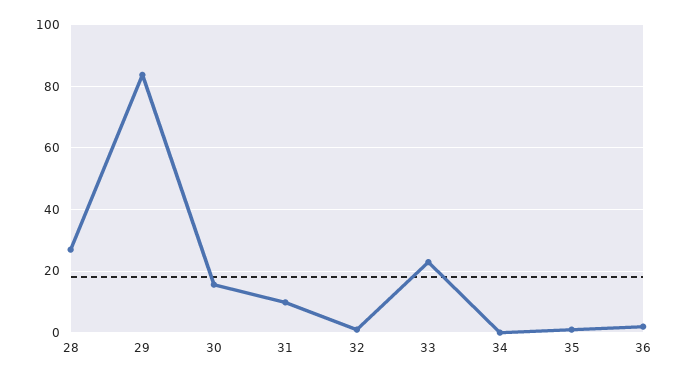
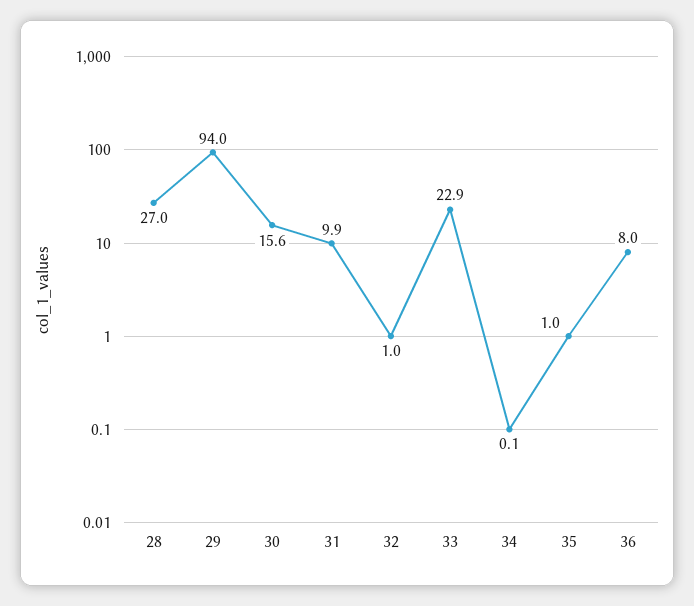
29: 84 -> 94
36: 2 -> 8

